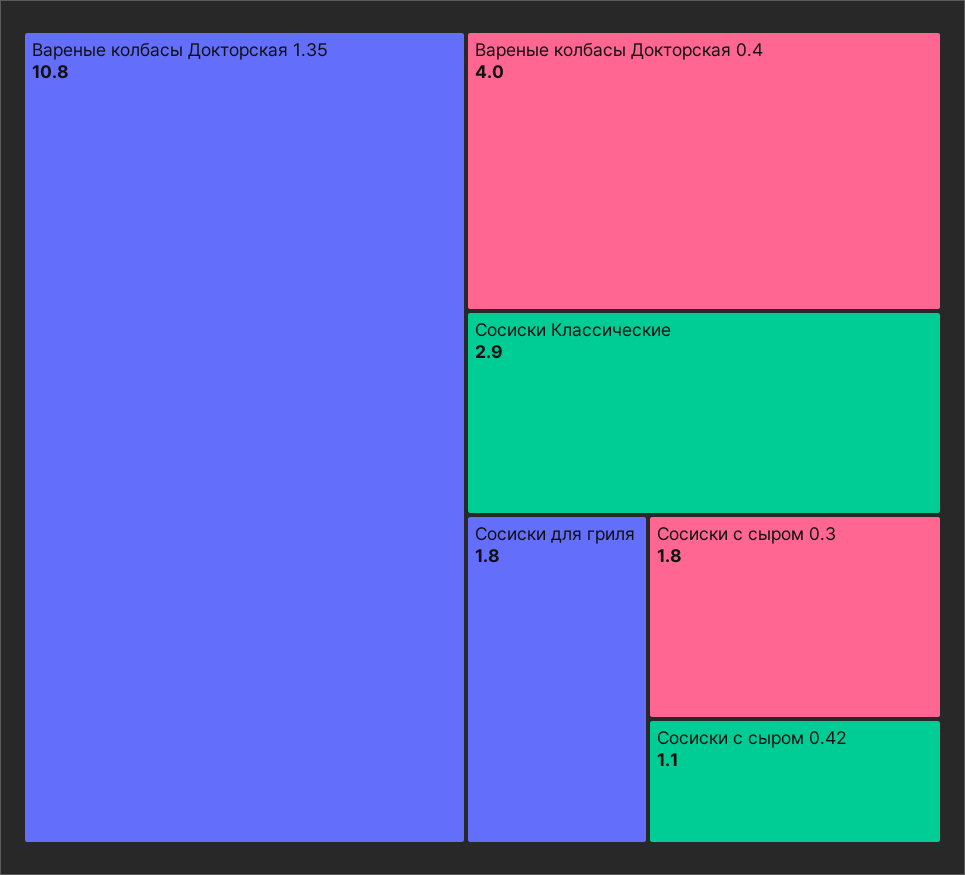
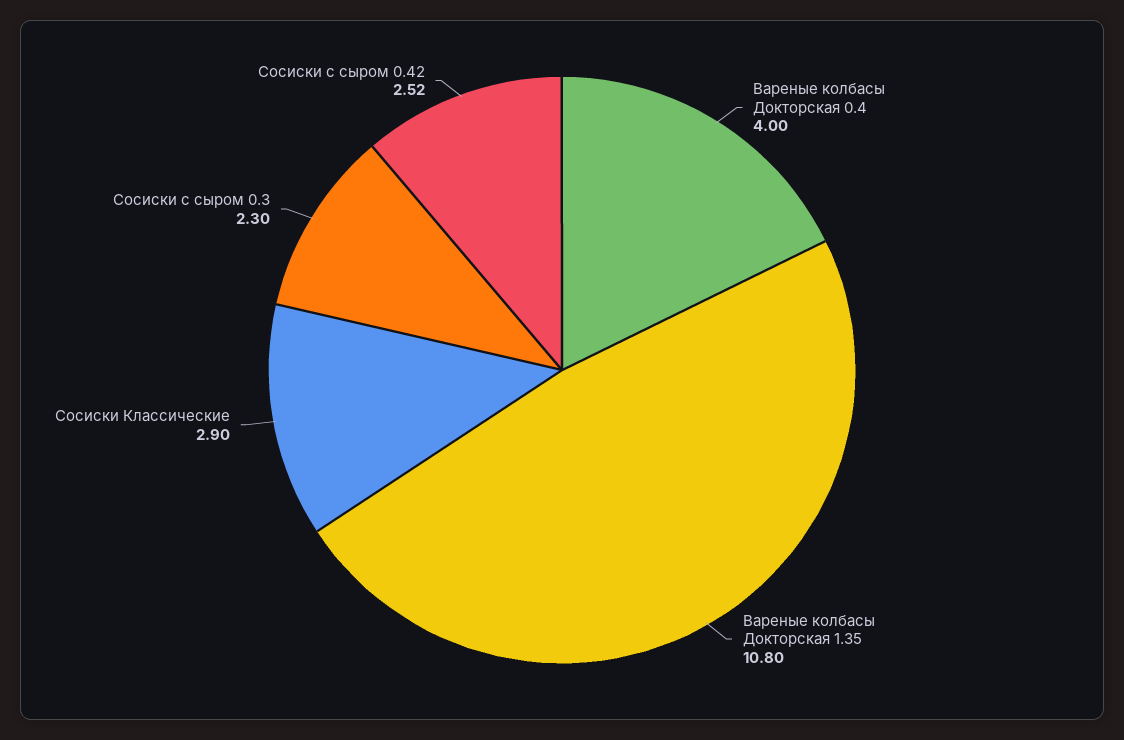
Сосиски для гриля: 1.8 -> none
Сосиски с сыром 0.3: 1.8 -> 2.3
Сосиски с сыром 0.42: 1.1 -> 2.52

